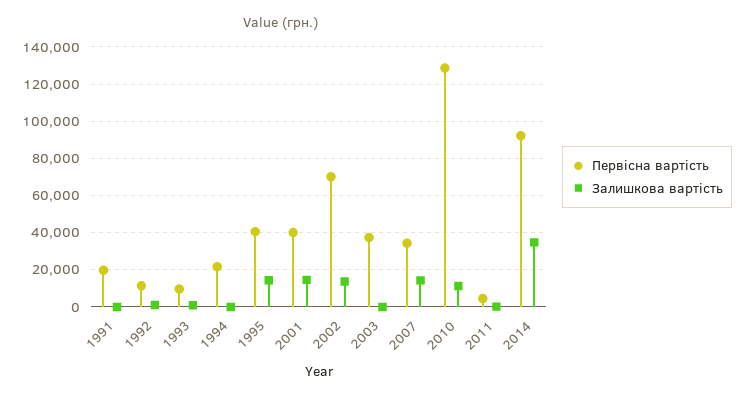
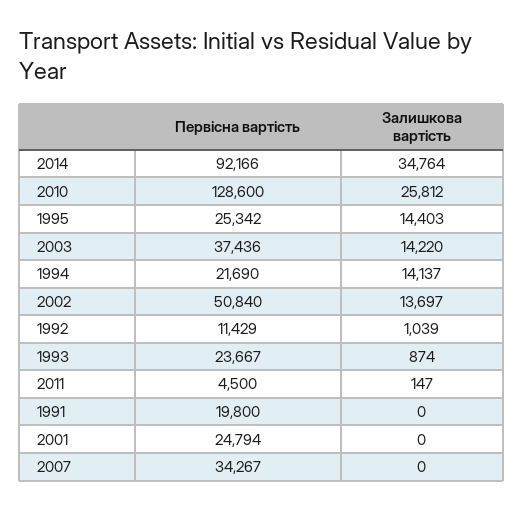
Первісна вартість, 1993: 10000 -> 23667
Залишкова вартість, 1994: 0 -> 14137
Первісна вартість, 1995: 40000 -> 25342
Первісна вартість, 2001: 40000 -> 24794
Залишкова вартість, 2001: 15000 -> 0
Первісна вартість, 2002: 70000 -> 50840
Залишкова вартість, 2003: 0 -> 14220
Залишкова вартість, 2007: 15000 -> 0
Залишкова вартість, 2010: 10000 -> 25812

